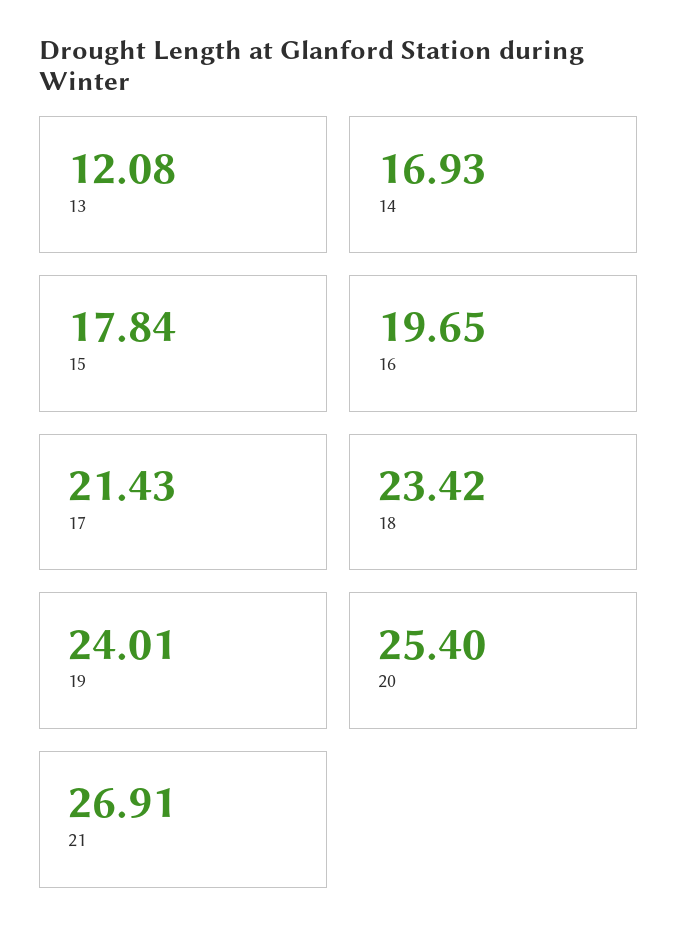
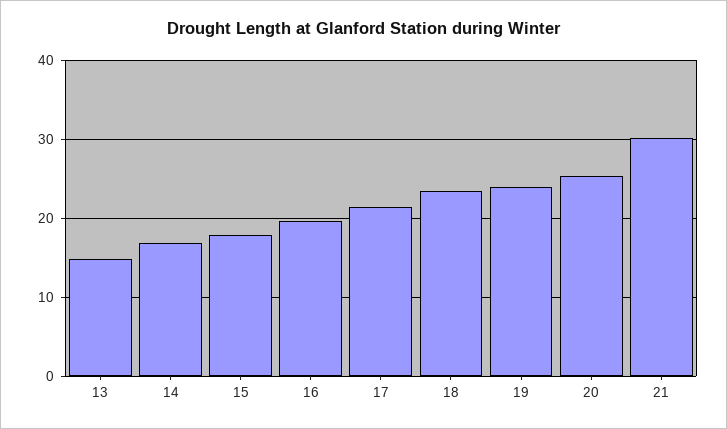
13: 12.08 -> 15
21: 26.91 -> 30

